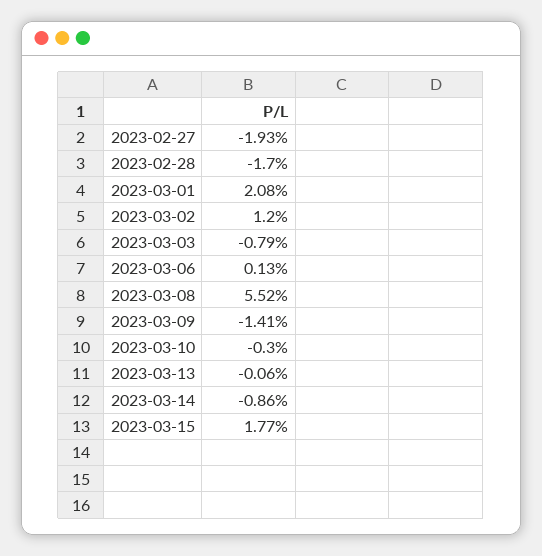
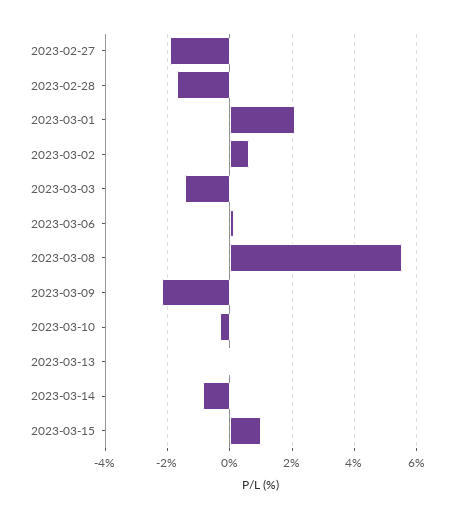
2023-03-02: 1.2 -> 0.6
2023-03-03: -0.79 -> -1.4
2023-03-09: -1.41 -> -2.2
2023-03-15: 1.77 -> 1

